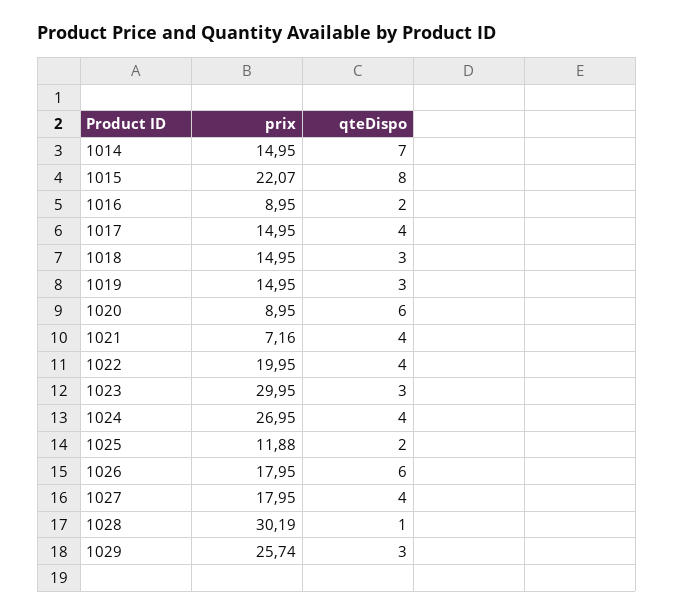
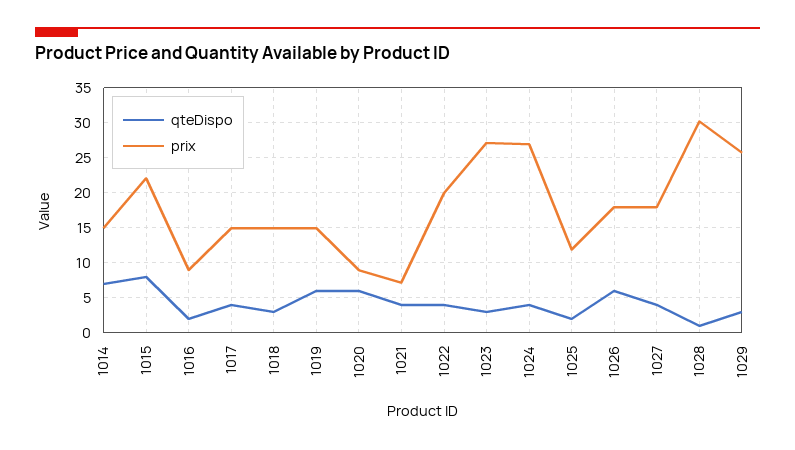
qteDispo, 1019: 3 -> 6
prix, 1023: 29.95 -> 27

